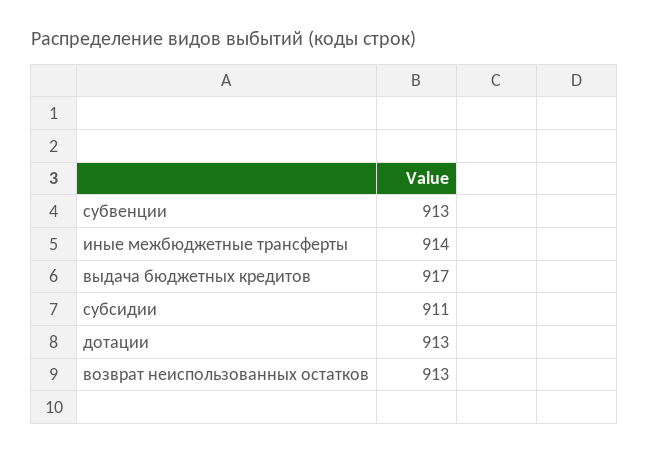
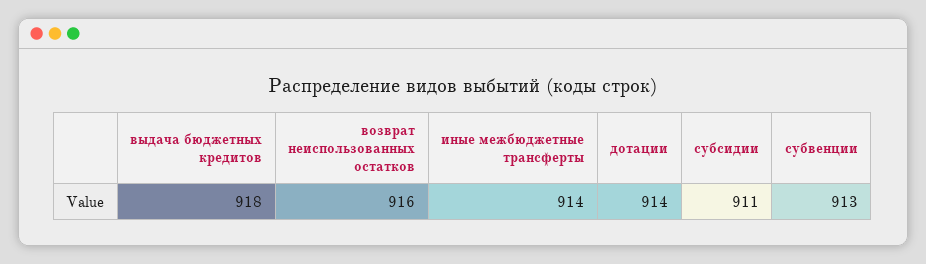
выдача бюджетных кредитов: 917 -> 918
дотации: 913 -> 914
возврат неиспользованных остатков: 913 -> 916

